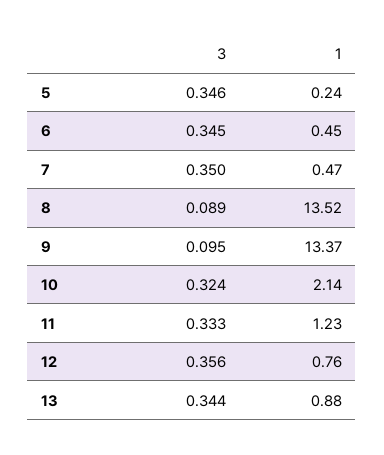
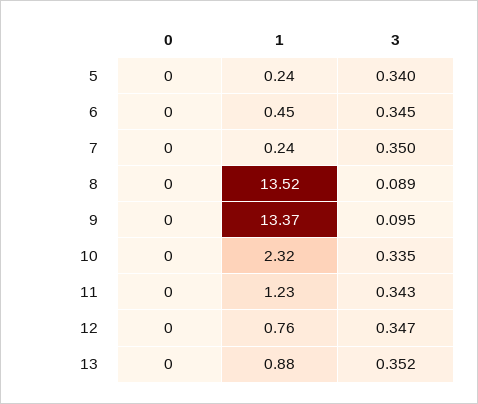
3, 5: 0.346 -> 0.34
1, 7: 0.47 -> 0.24
3, 10: 0.324 -> 0.335
1, 10: 2.14 -> 2.32
3, 11: 0.333 -> 0.343
3, 12: 0.356 -> 0.347
3, 13: 0.344 -> 0.352
0, 5: none -> 0
0, 6: none -> 0
0, 7: none -> 0
0, 8: none -> 0
0, 9: none -> 0
0, 10: none -> 0
0, 11: none -> 0
0, 12: none -> 0
0, 13: none -> 0

